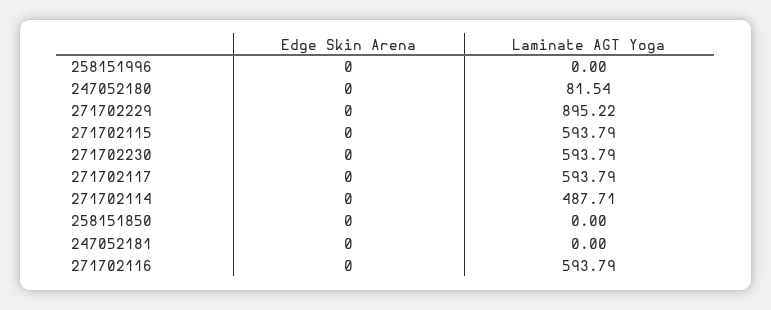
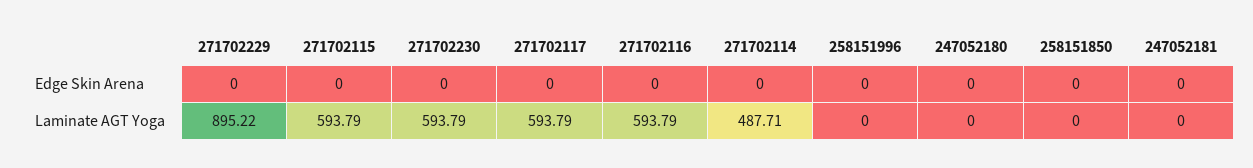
Laminate AGT Yoga, 247052180: 81.54 -> 0

